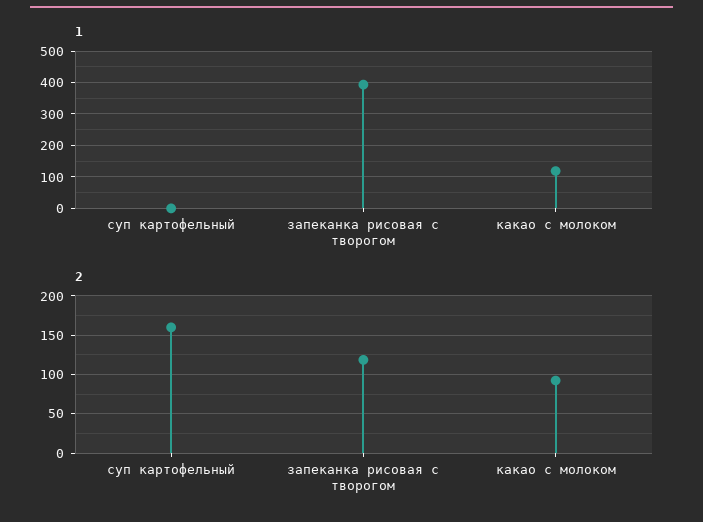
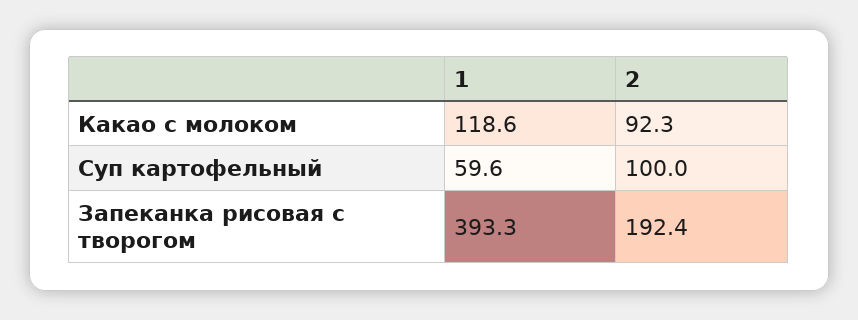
1, суп картофельный: 0 -> 59.6
2, суп картофельный: 160 -> 100
2, запеканка рисовая с творогом: 120 -> 192.4

